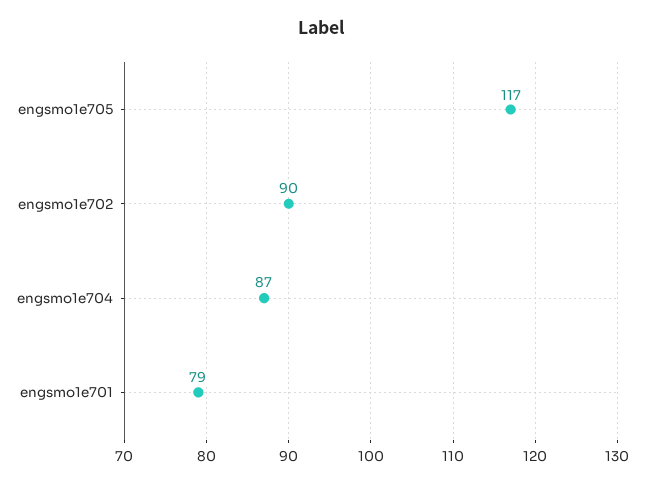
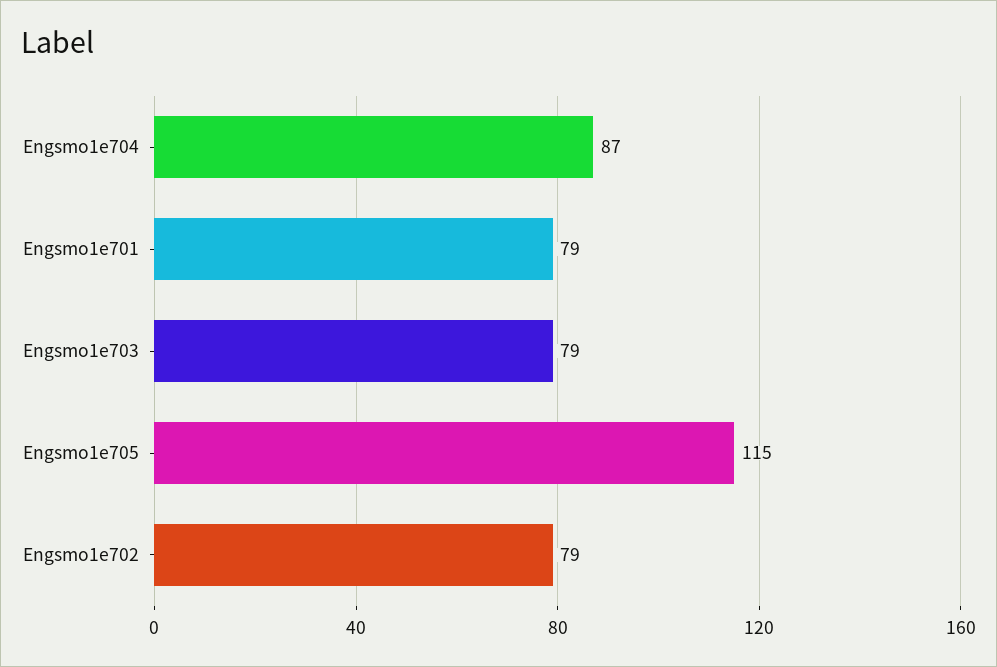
engsmo1e705: 117 -> 115
engsmo1e702: 90 -> 79
Engsmo1e703: none -> 79

